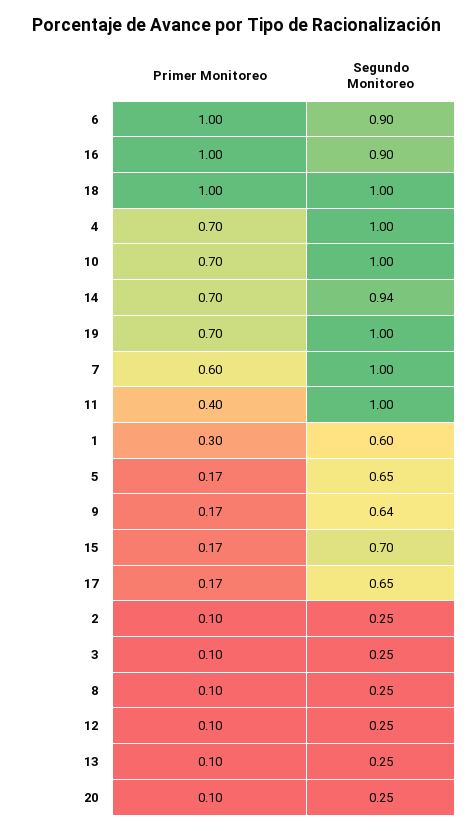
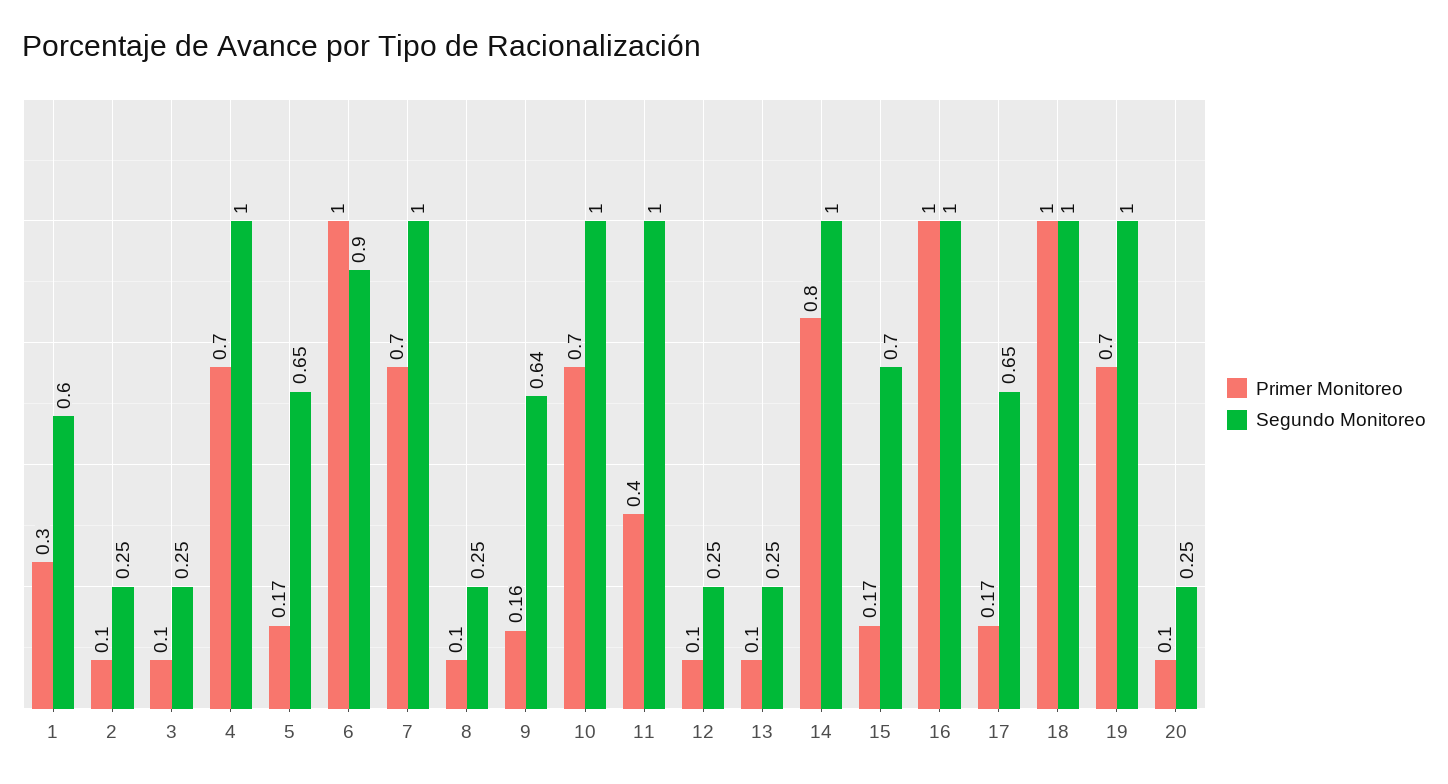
Segundo Monitoreo, 16: 0.9 -> 1
Primer Monitoreo, 14: 0.7 -> 0.8
Segundo Monitoreo, 14: 0.94 -> 1
Primer Monitoreo, 7: 0.6 -> 0.7
Primer Monitoreo, 9: 0.17 -> 0.16

